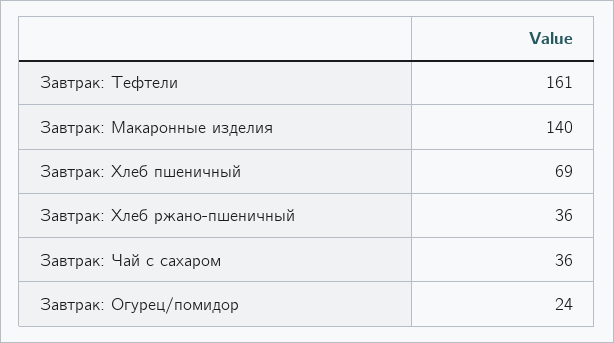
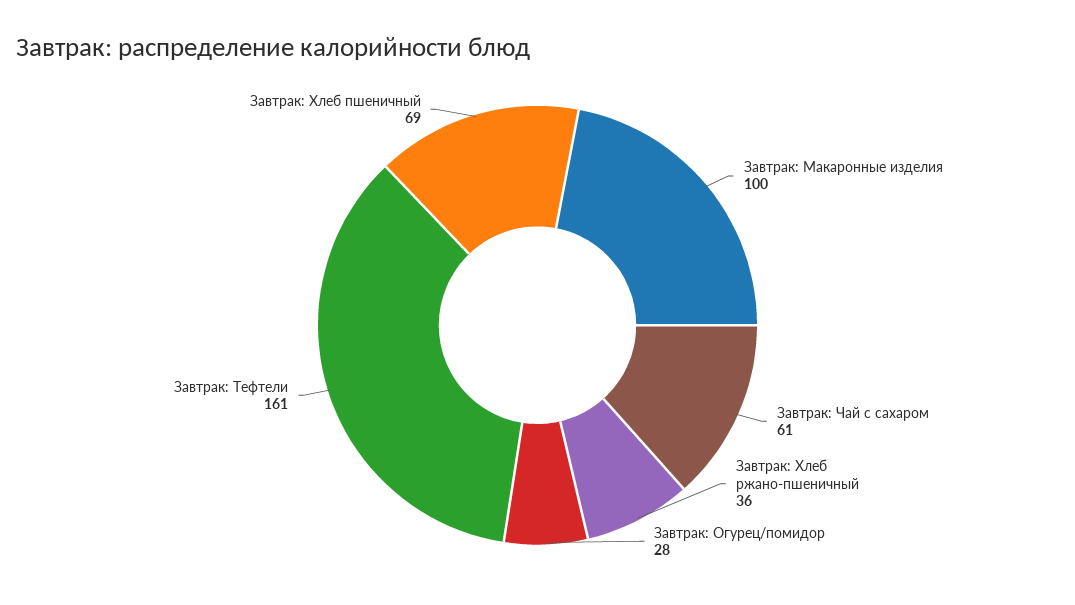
Завтрак: Макаронные изделия: 140 -> 100
Завтрак: Чай с сахаром: 36 -> 61
Завтрак: Огурец/помидор: 24 -> 28

